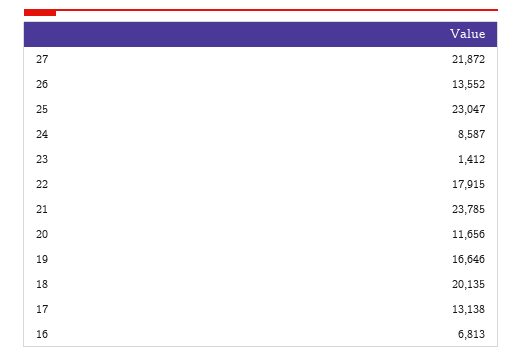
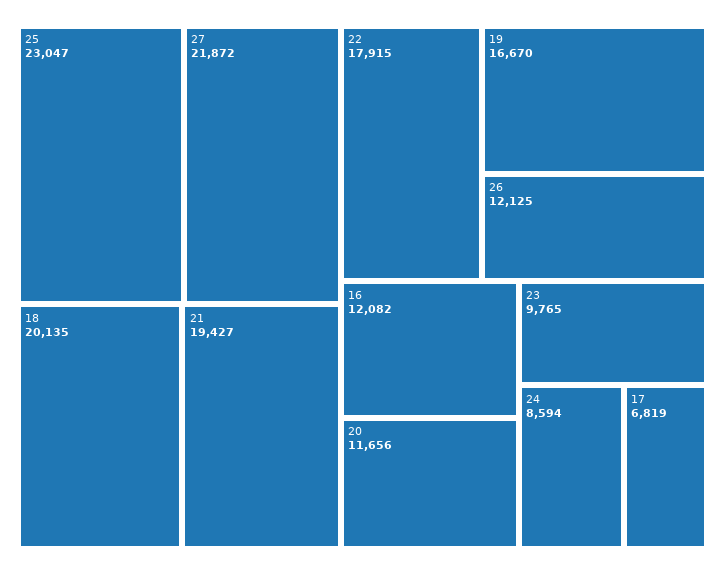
26: 13552 -> 12125
24: 8587 -> 8594
23: 1412 -> 9765
21: 23785 -> 19427
19: 16646 -> 16670
17: 13138 -> 6819
16: 6813 -> 12082

